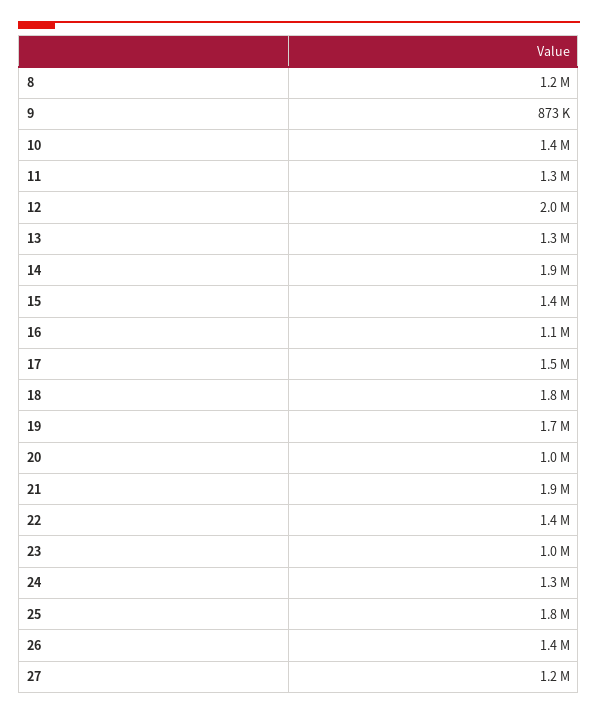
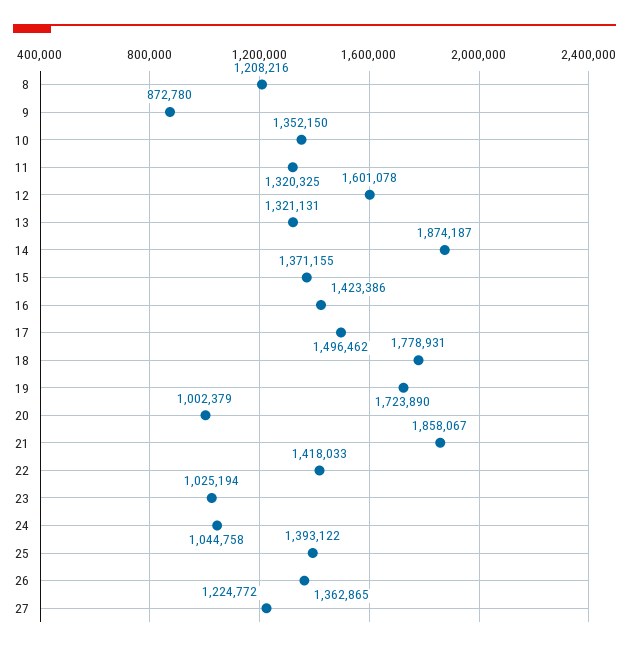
12: 2000000 -> 1601078
16: 1100000 -> 1423386
24: 1300000 -> 1044758
25: 1800000 -> 1393122

